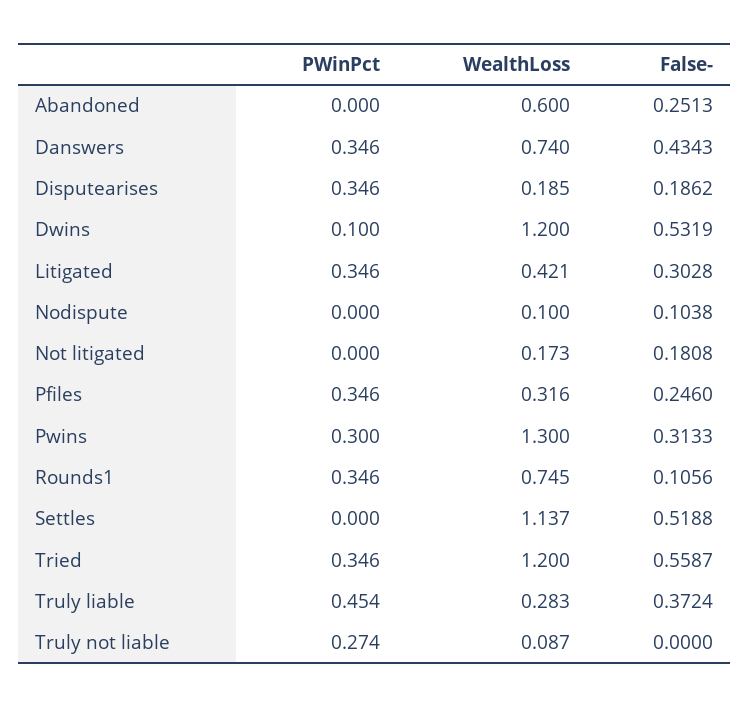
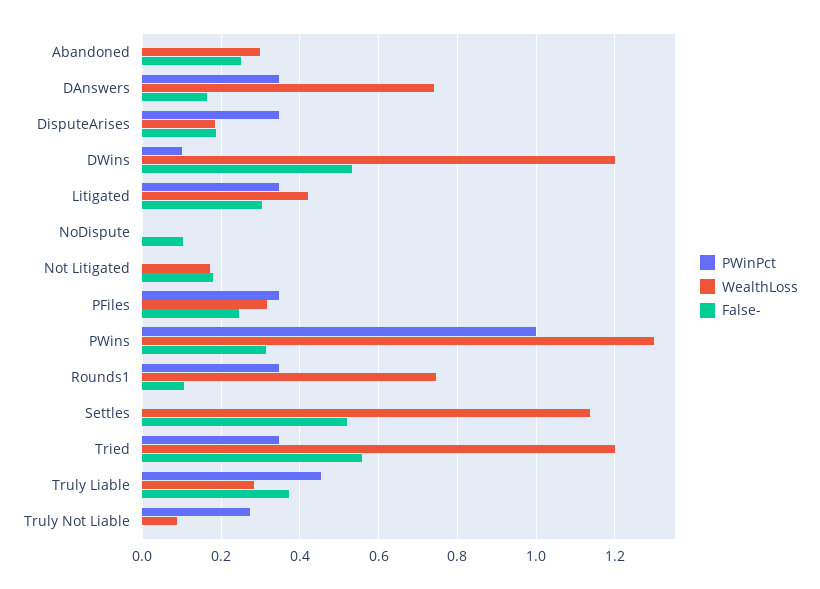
WealthLoss, Abandoned: 0.6 -> 0.3
False-, Danswers: 0.4343 -> 0.16
WealthLoss, Nodispute: 0.1 -> 0
PWinPct, Pwins: 0.3 -> 1

